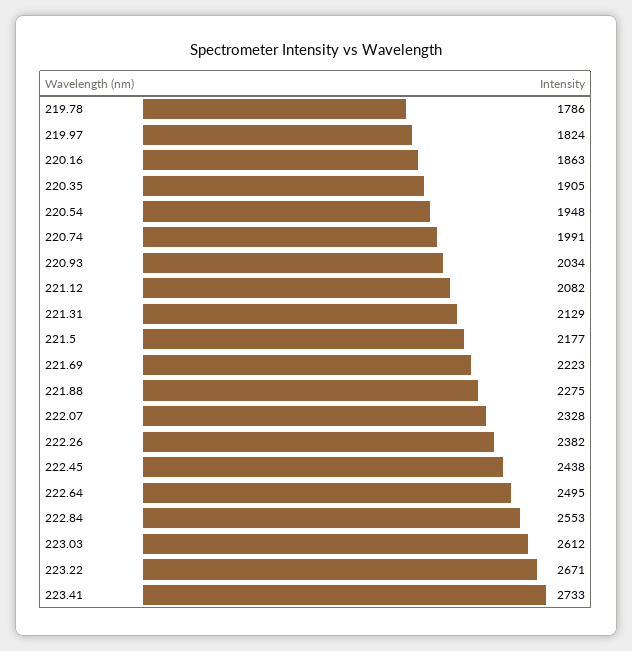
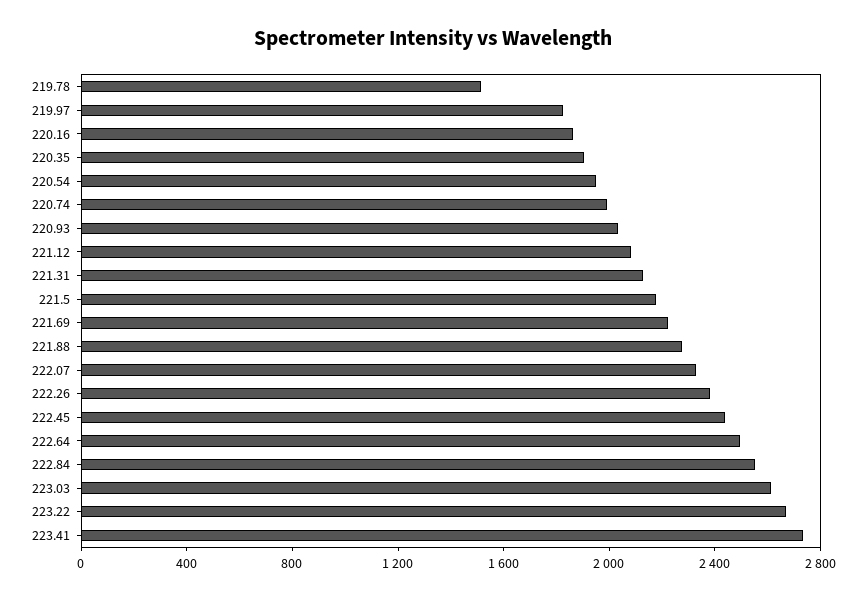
219.78: 1786 -> 1500

